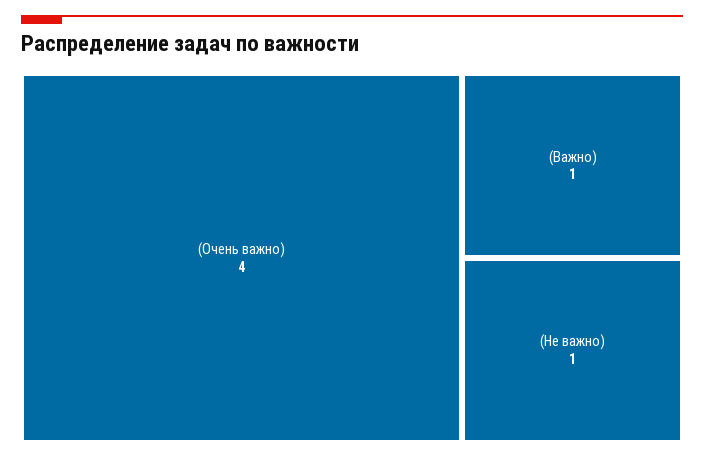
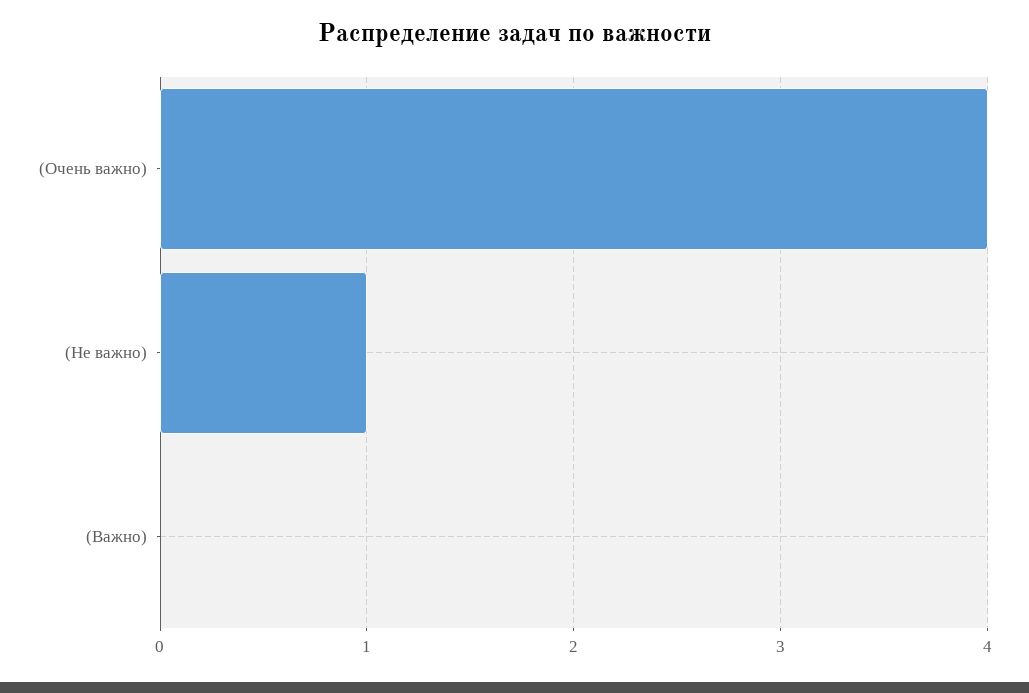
(Важно): 1 -> 0

